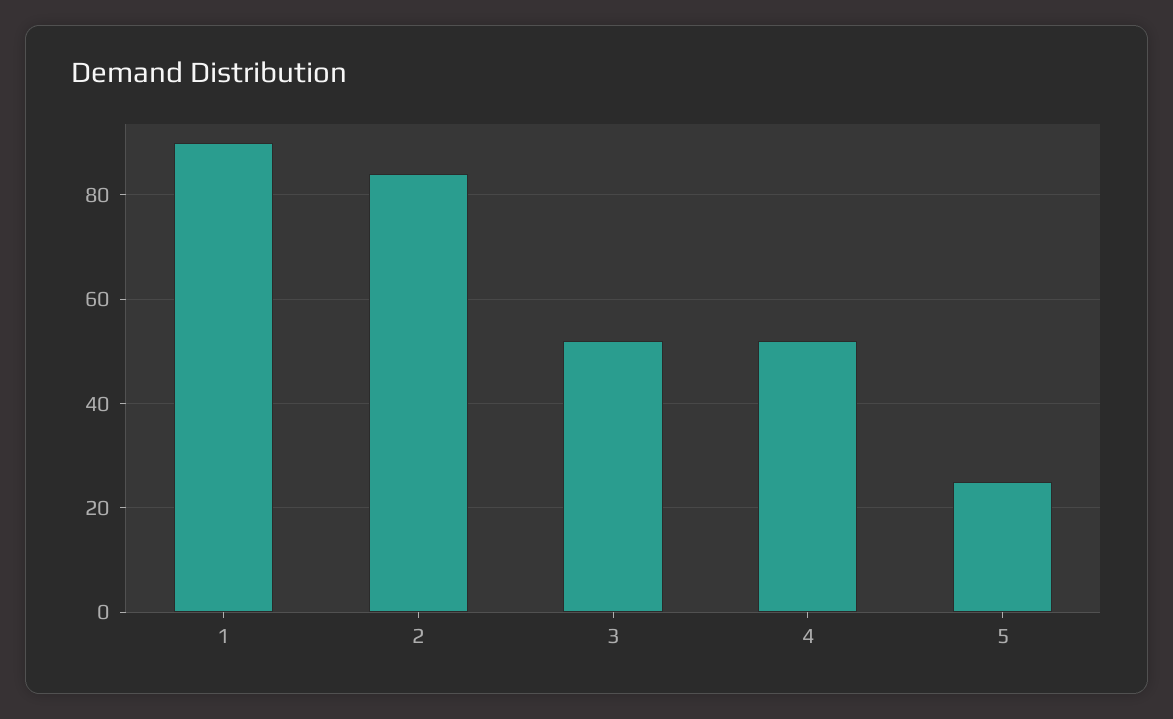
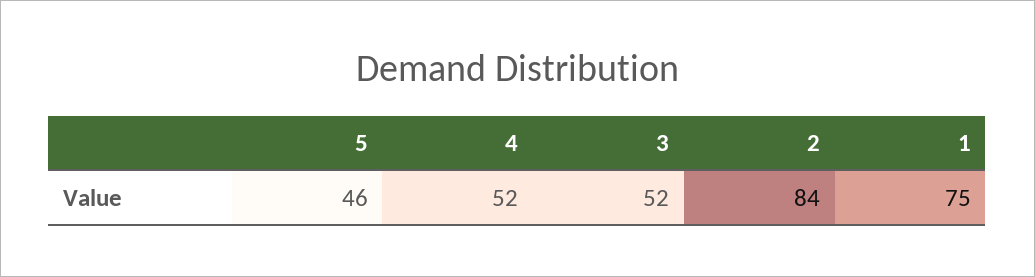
1: 90 -> 75
5: 25 -> 46

